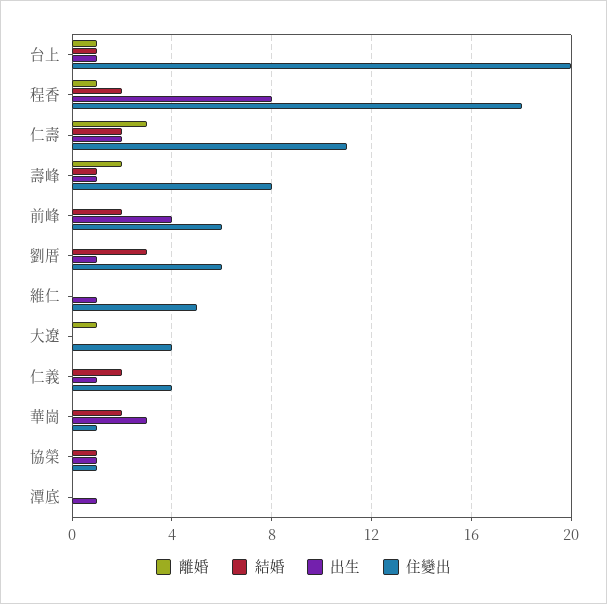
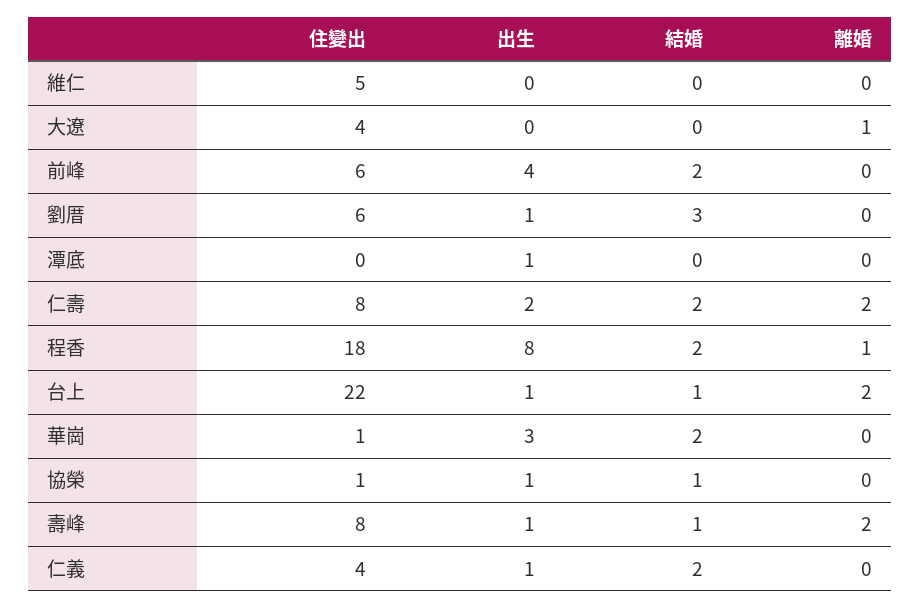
離婚, 台上: 1 -> 2
住變出, 台上: 20 -> 22
離婚, 仁壽: 3 -> 2
住變出, 仁壽: 11 -> 8
出生, 維仁: 1 -> 0

